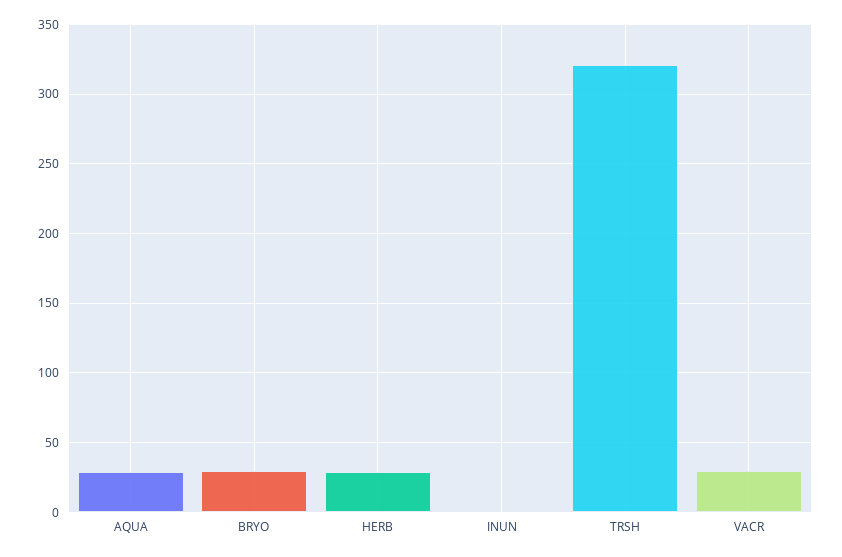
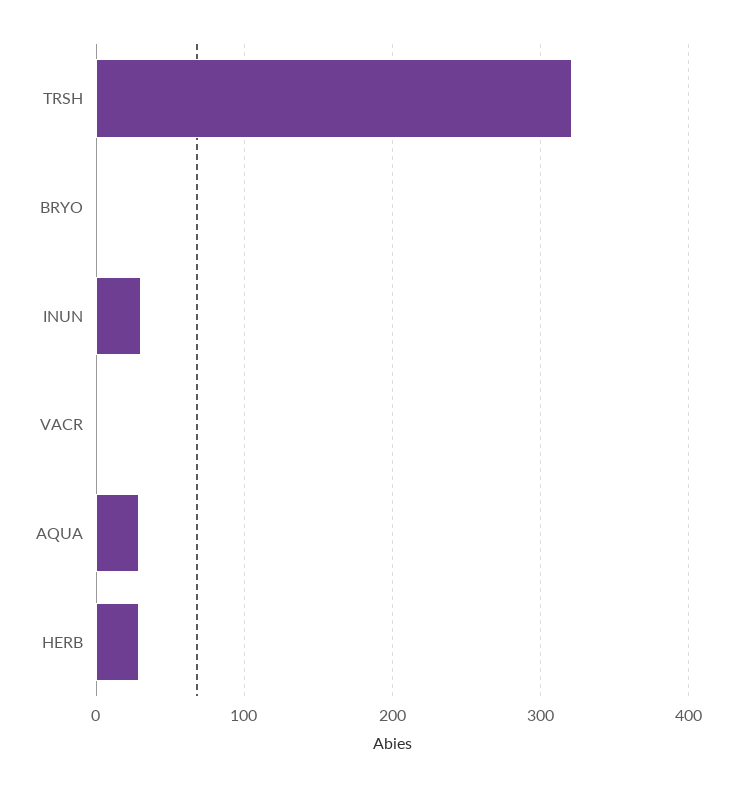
BRYO: 30 -> 0
INUN: 0 -> 30
VACR: 30 -> 0

